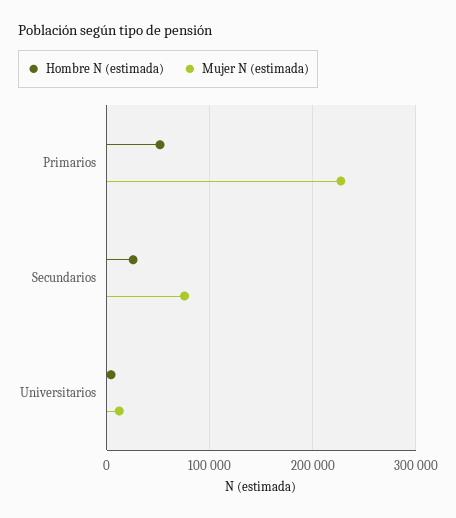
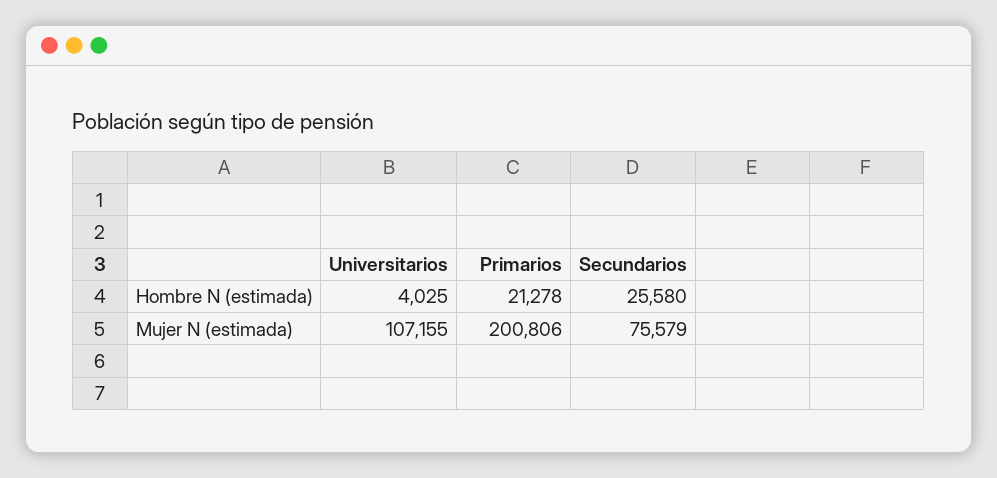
Hombre N (estimada), Primarios: 50000 -> 21278
Mujer N (estimada), Primarios: 230000 -> 200806
Mujer N (estimada), Universitarios: 10000 -> 107155

